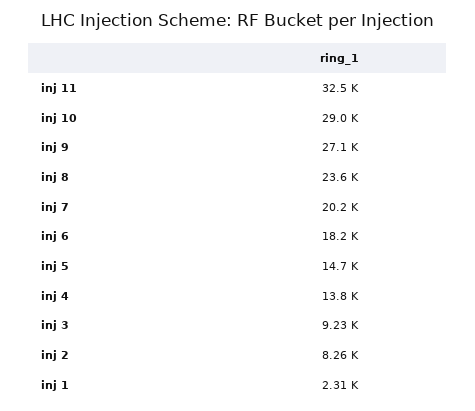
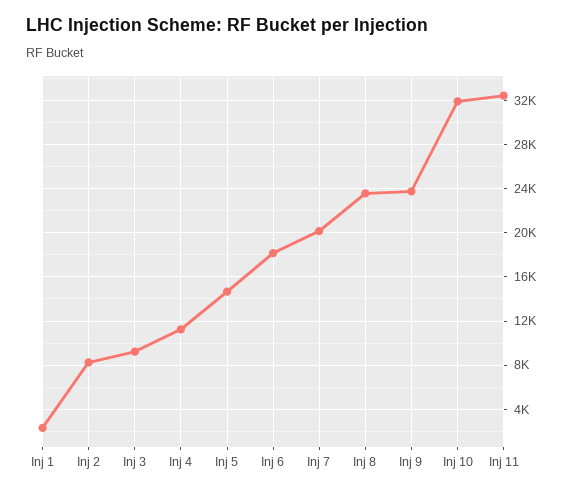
inj 10: 29000 -> 32000
inj 9: 27100 -> 24000
inj 4: 13800 -> 11000

